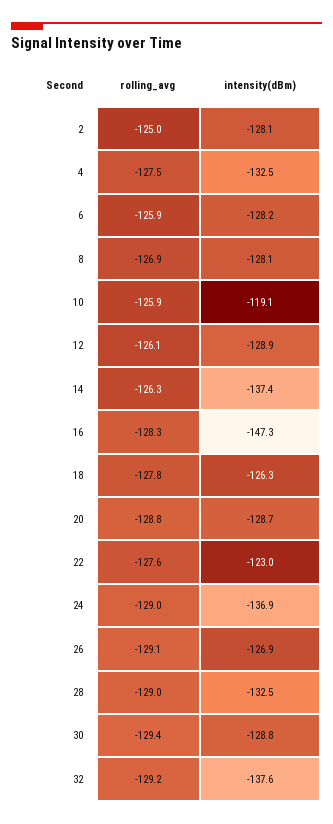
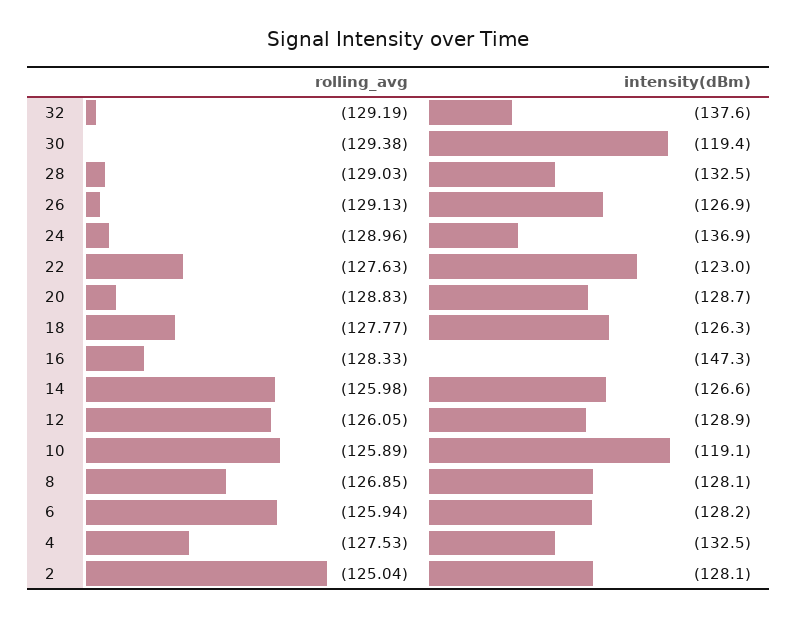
rolling_avg, 14: -126.3 -> -125.98
intensity(dBm), 14: -137.4 -> -126.6
intensity(dBm), 30: -128.8 -> -119.4

